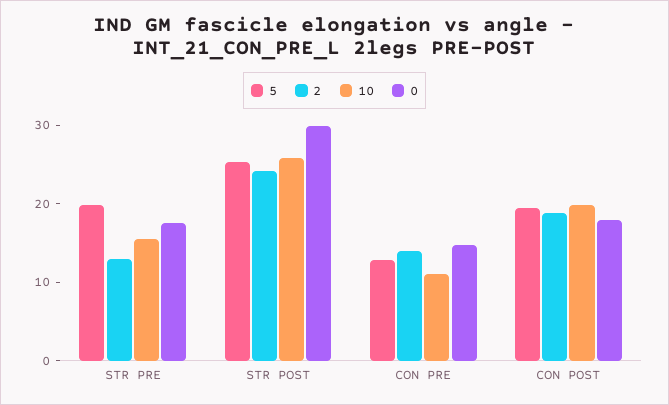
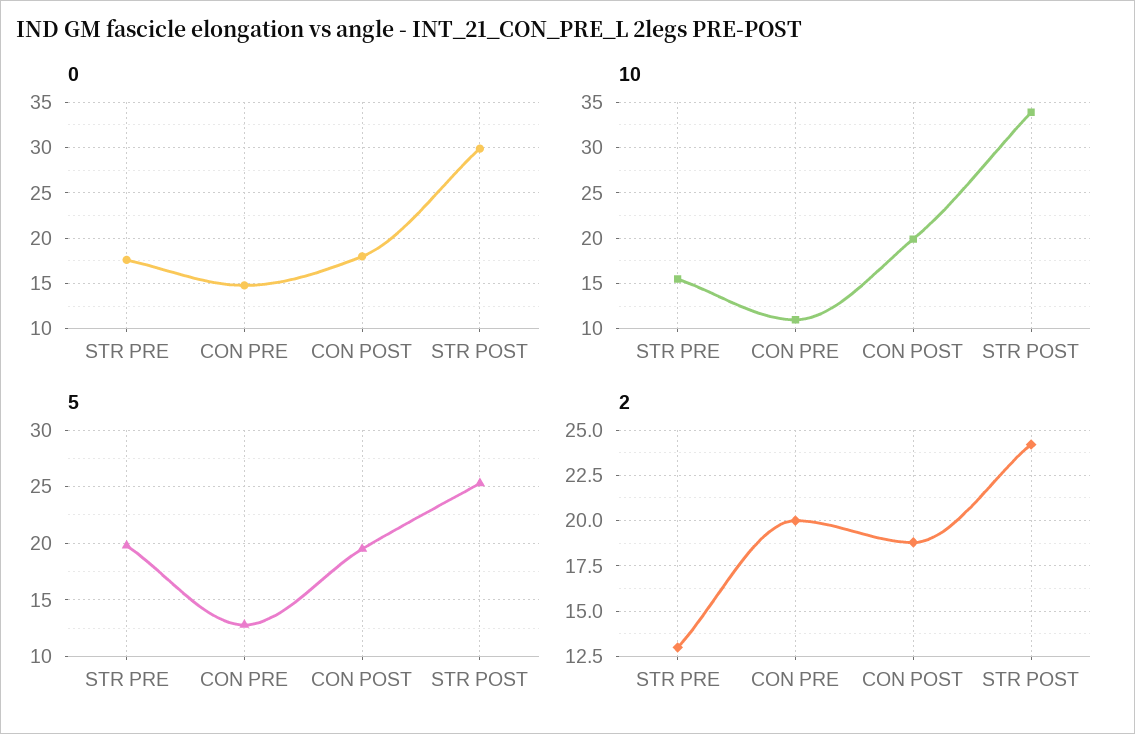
10, STR POST: 26 -> 34
2, CON PRE: 14 -> 20

